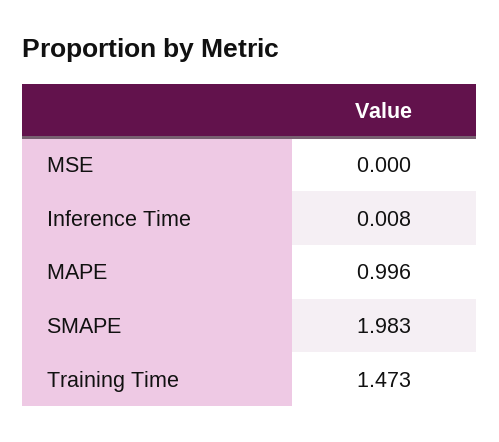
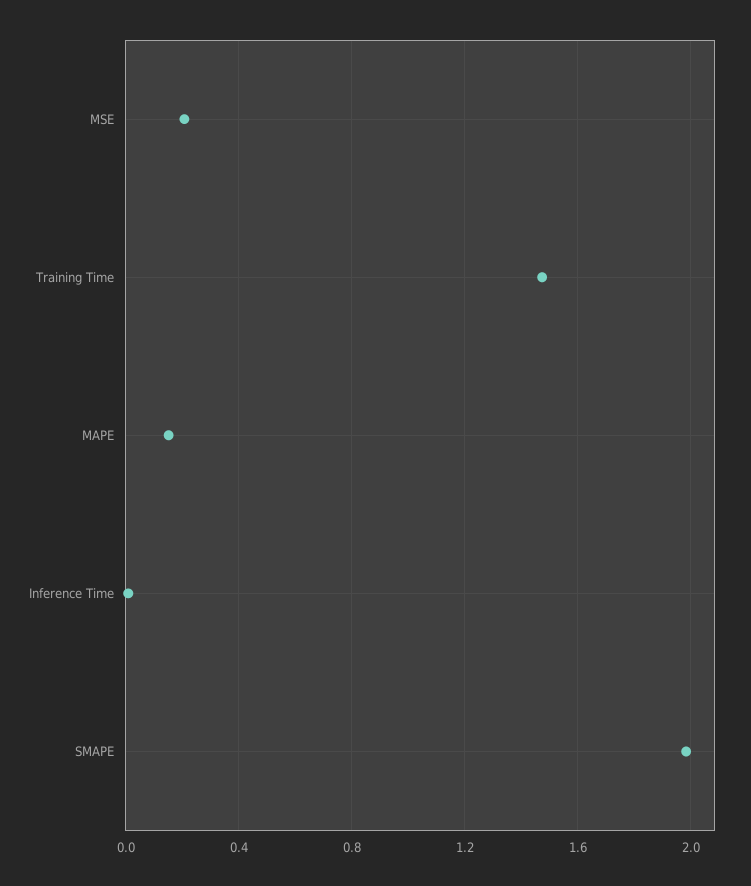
MSE: 0 -> 0.2
MAPE: 0.996 -> 0.15

